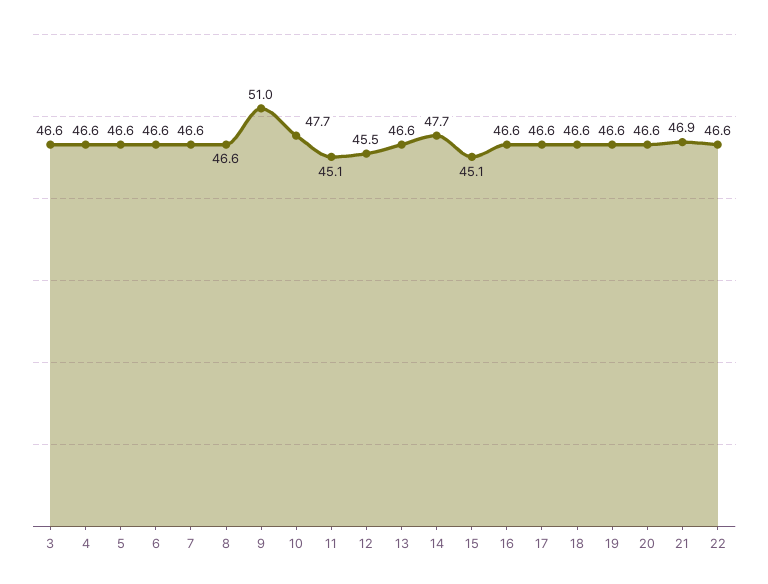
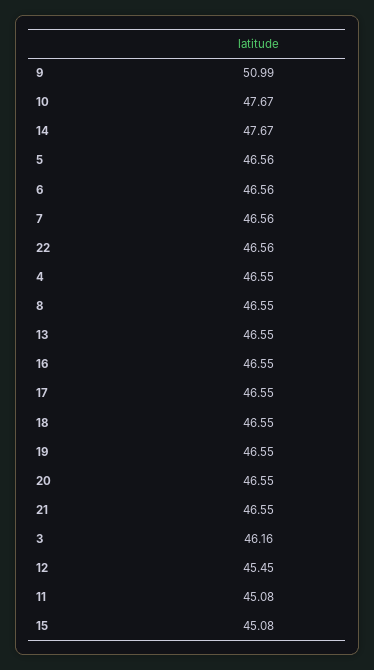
3: 46.6 -> 46.16
21: 46.9 -> 46.55

